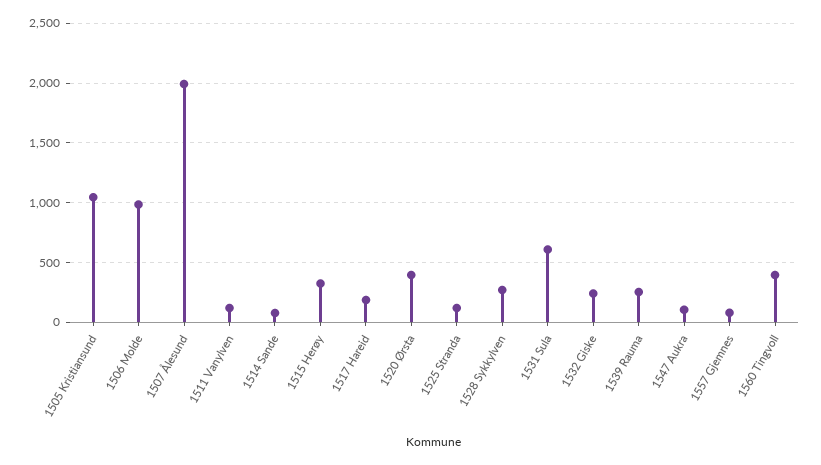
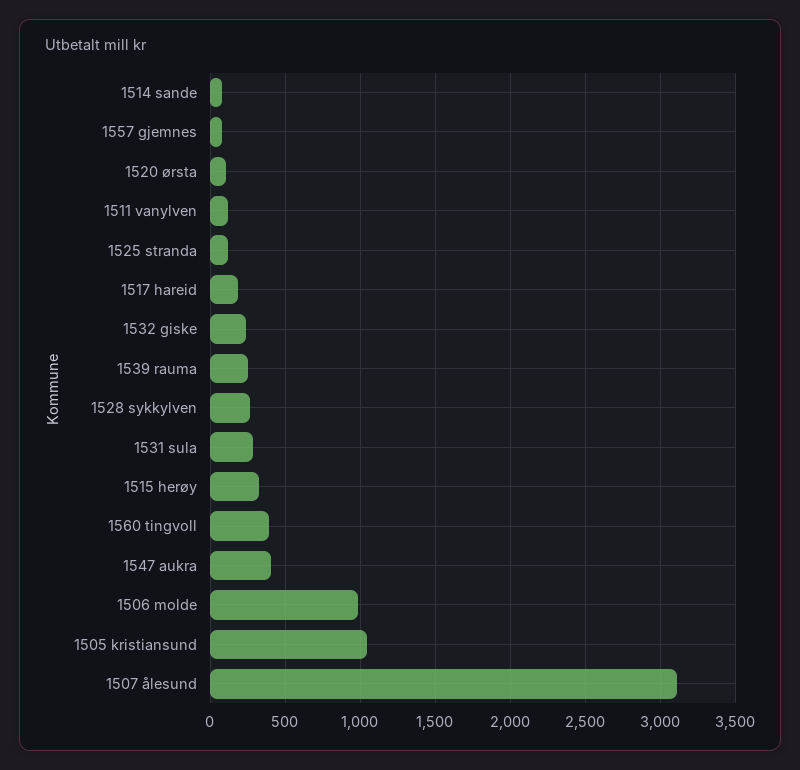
1507 Ålesund: 2000 -> 3100
1520 Ørsta: 400 -> 100
1531 Sula: 600 -> 300
1547 Aukra: 100 -> 400

